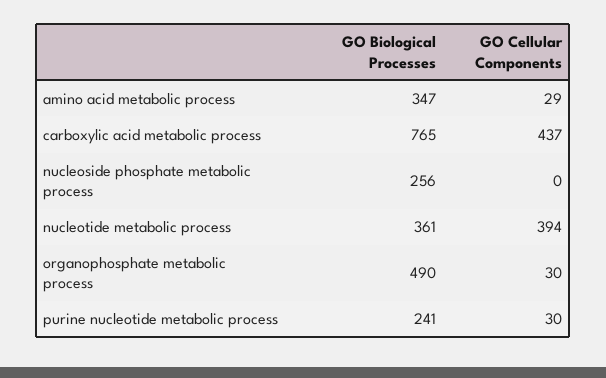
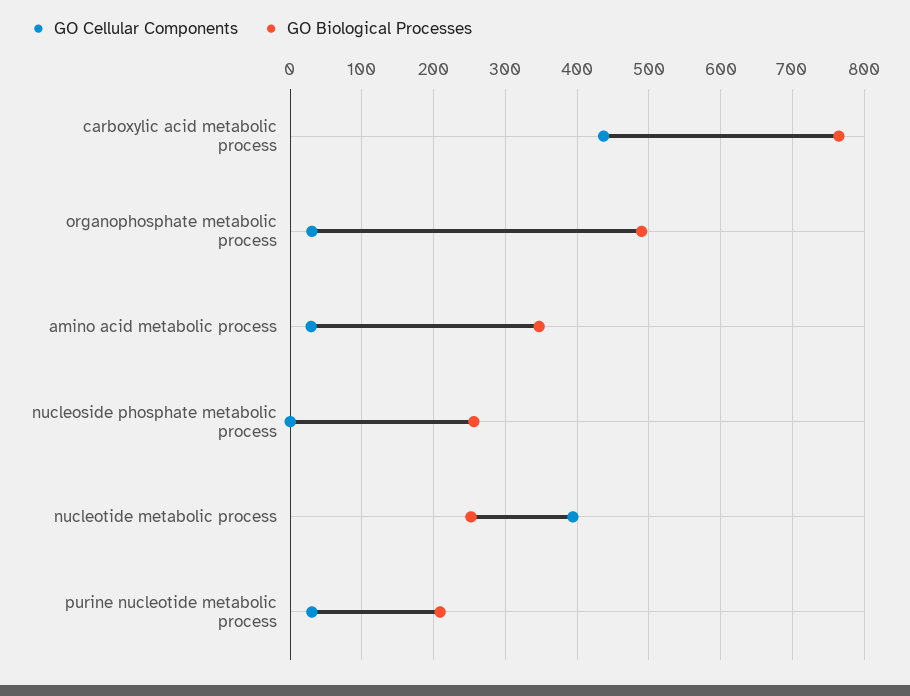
GO Biological Processes, nucleotide metabolic process: 361 -> 250
GO Biological Processes, purine nucleotide metabolic process: 241 -> 210

